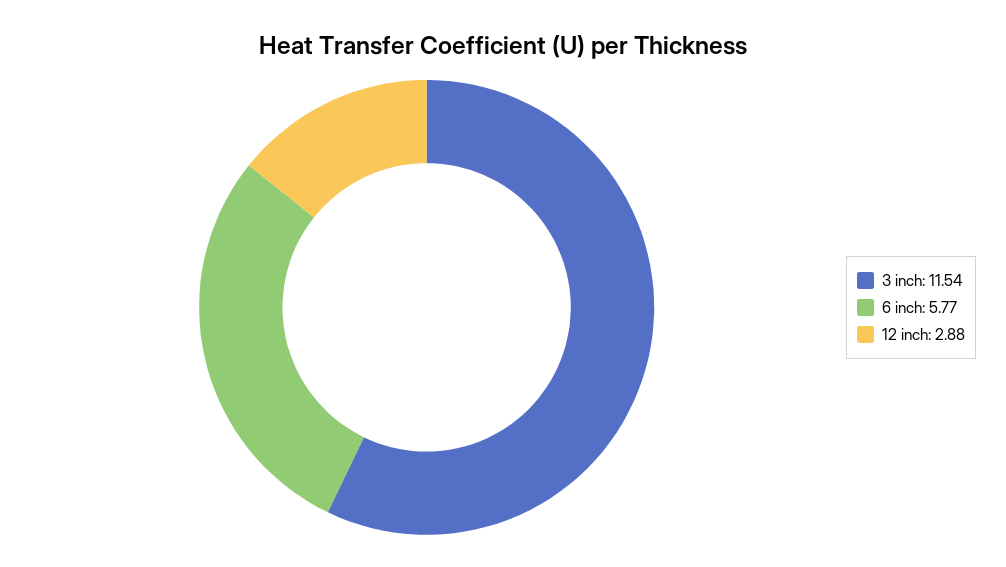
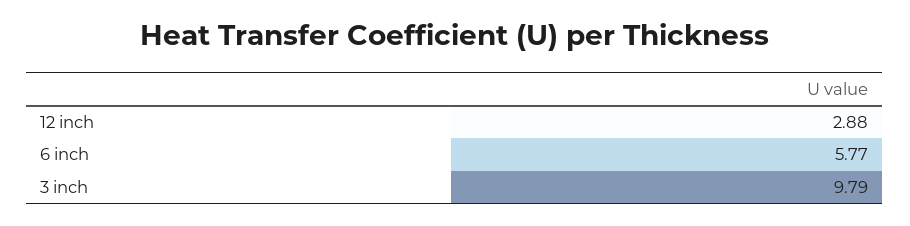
3 inch: 11.54 -> 9.79

